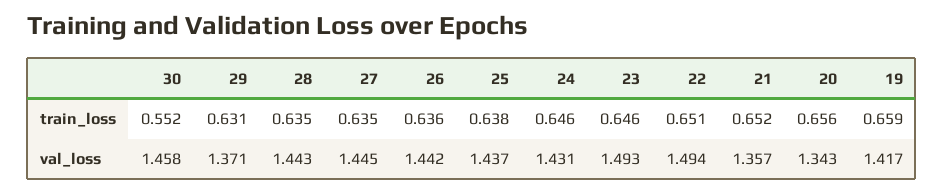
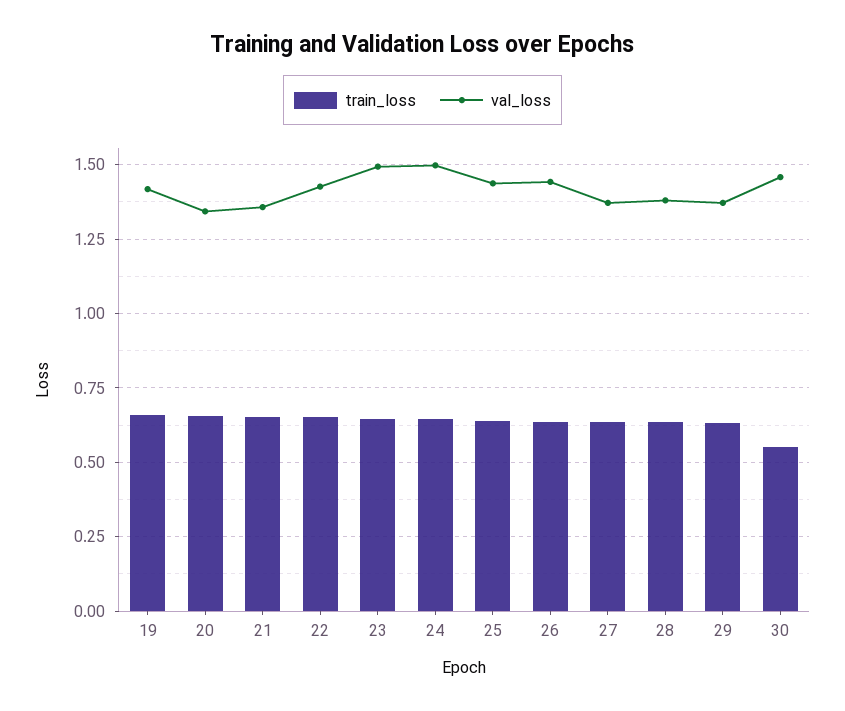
val_loss, 28: 1.443 -> 1.375
val_loss, 27: 1.445 -> 1.375
val_loss, 24: 1.431 -> 1.5
val_loss, 22: 1.494 -> 1.425

